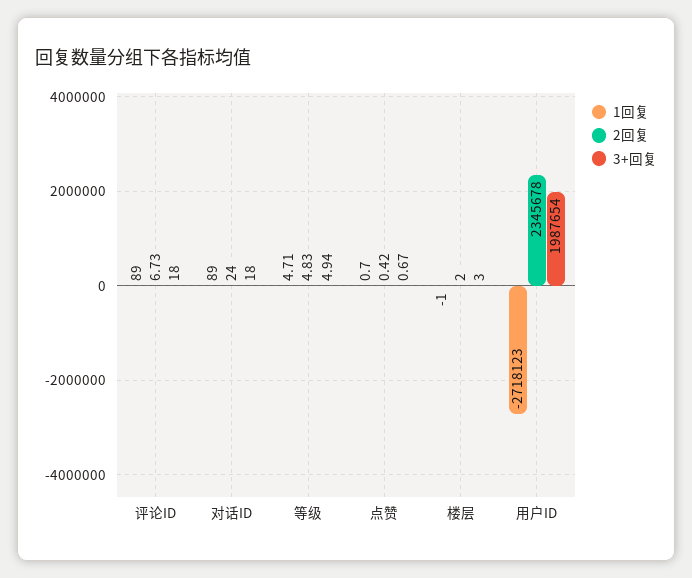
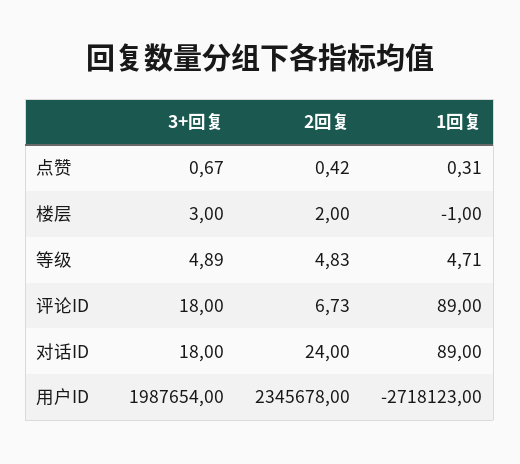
3+回复, 等级: 4.94 -> 4.89
1回复, 点赞: 0.7 -> 0.31

